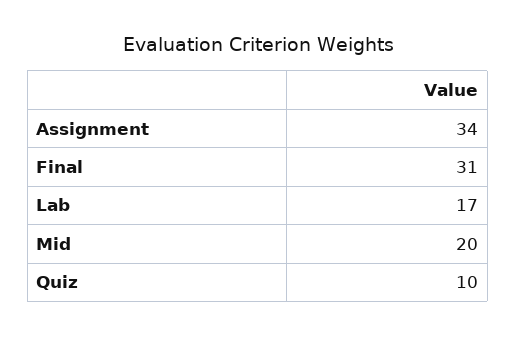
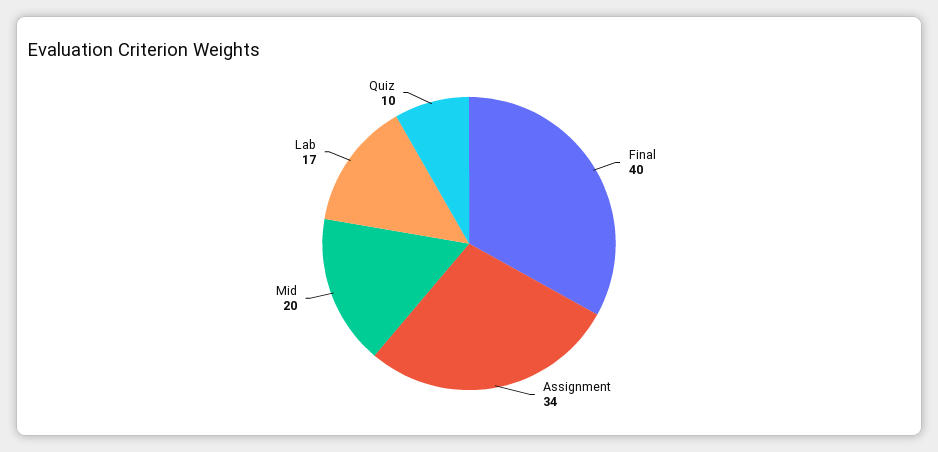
Final: 31 -> 40

